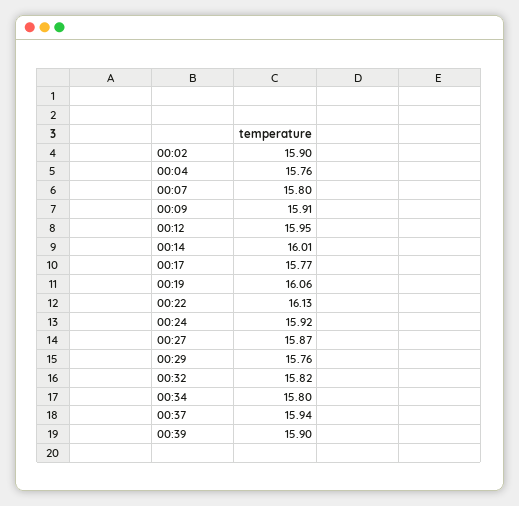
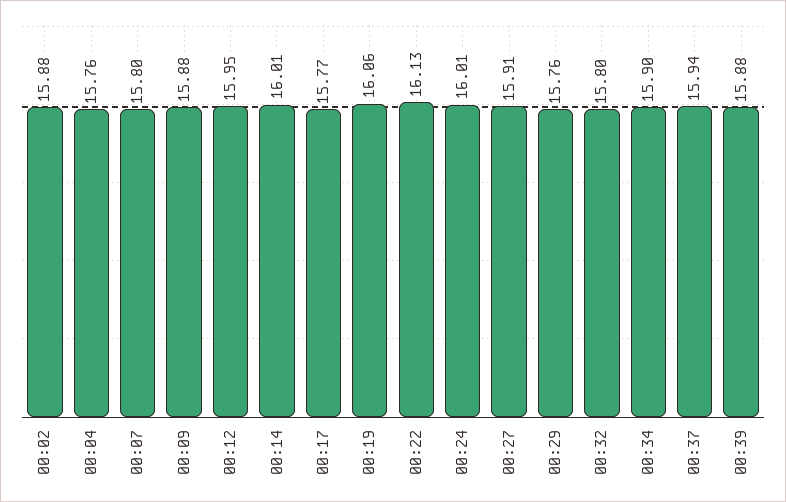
00:02: 15.9 -> 15.88
00:09: 15.91 -> 15.88
00:24: 15.92 -> 16.01
00:27: 15.87 -> 15.91
00:32: 15.82 -> 15.8
00:34: 15.8 -> 15.9
00:39: 15.9 -> 15.88

